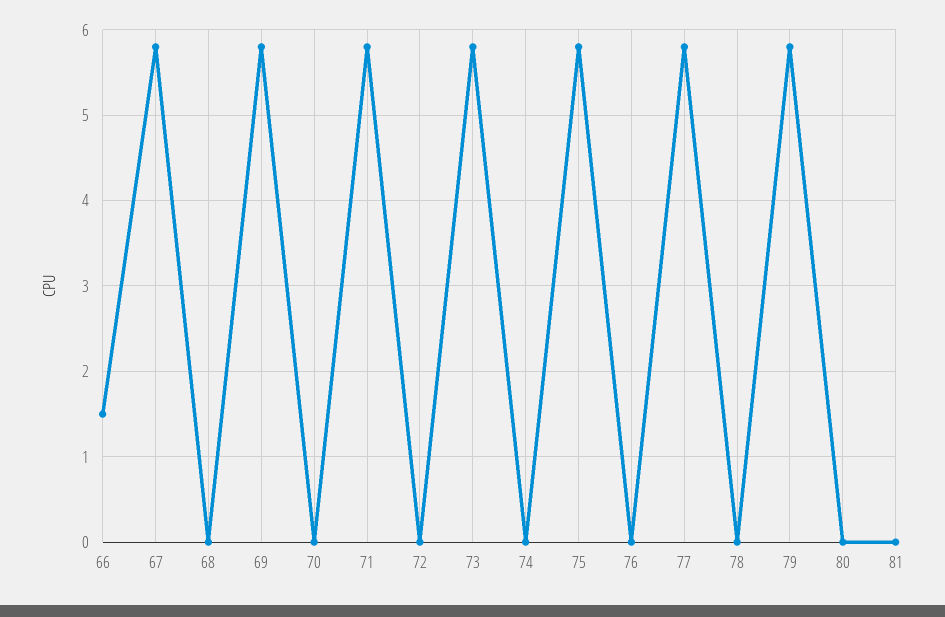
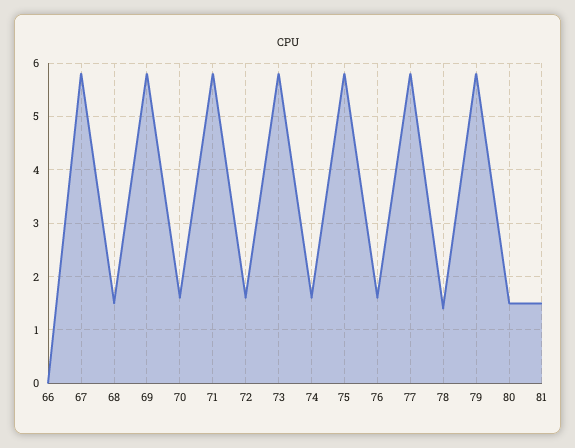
66: 1.5 -> 0
68: 0 -> 1.5
70: 0 -> 1.5
72: 0 -> 1.5
74: 0 -> 1.5
76: 0 -> 1.5
78: 0 -> 1.5
80: 0 -> 1.5
81: 0 -> 1.5

